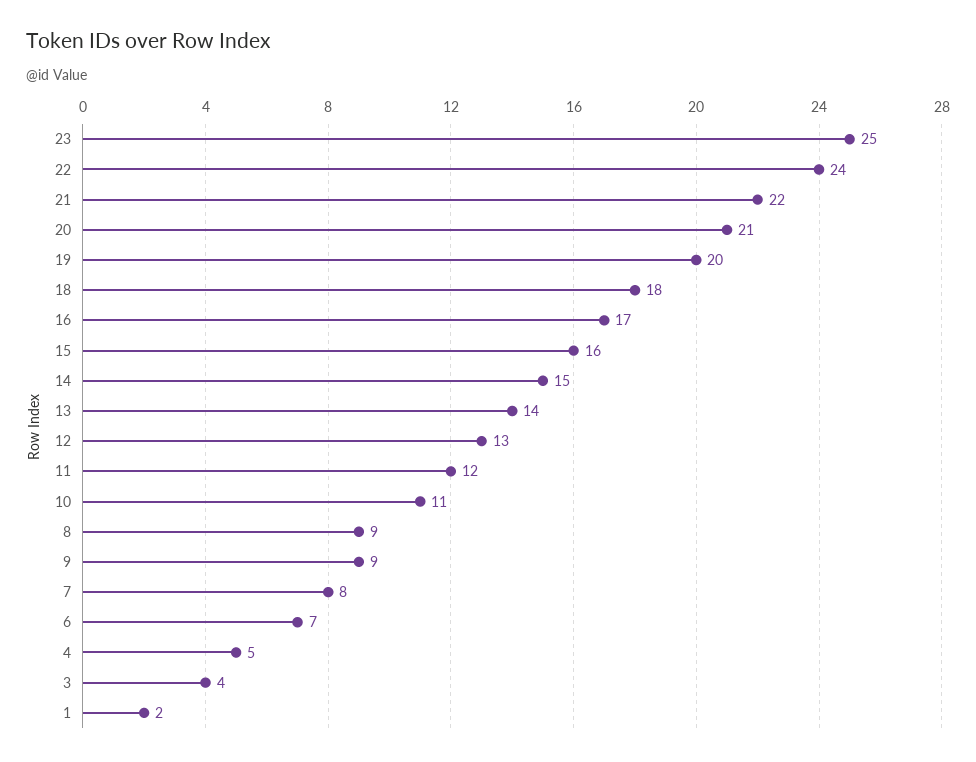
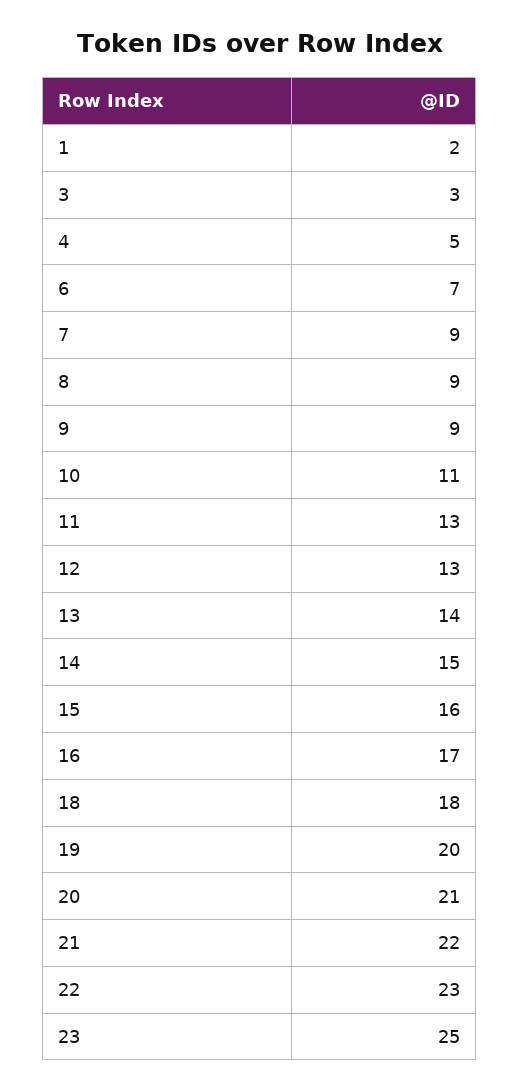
22: 24 -> 23
11: 12 -> 13
7: 8 -> 9
3: 4 -> 3

